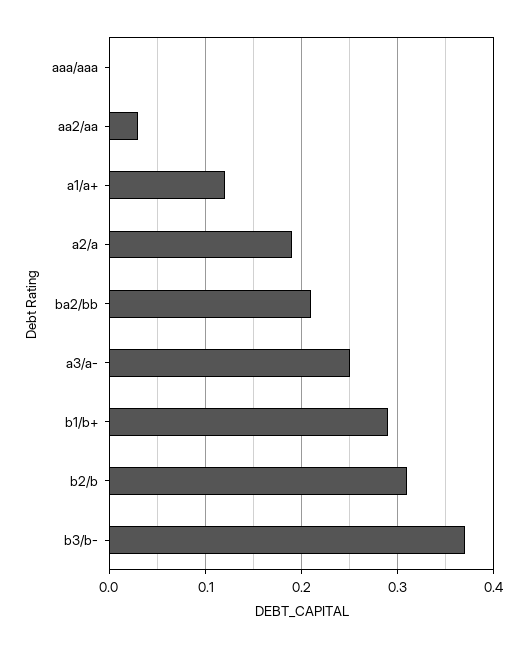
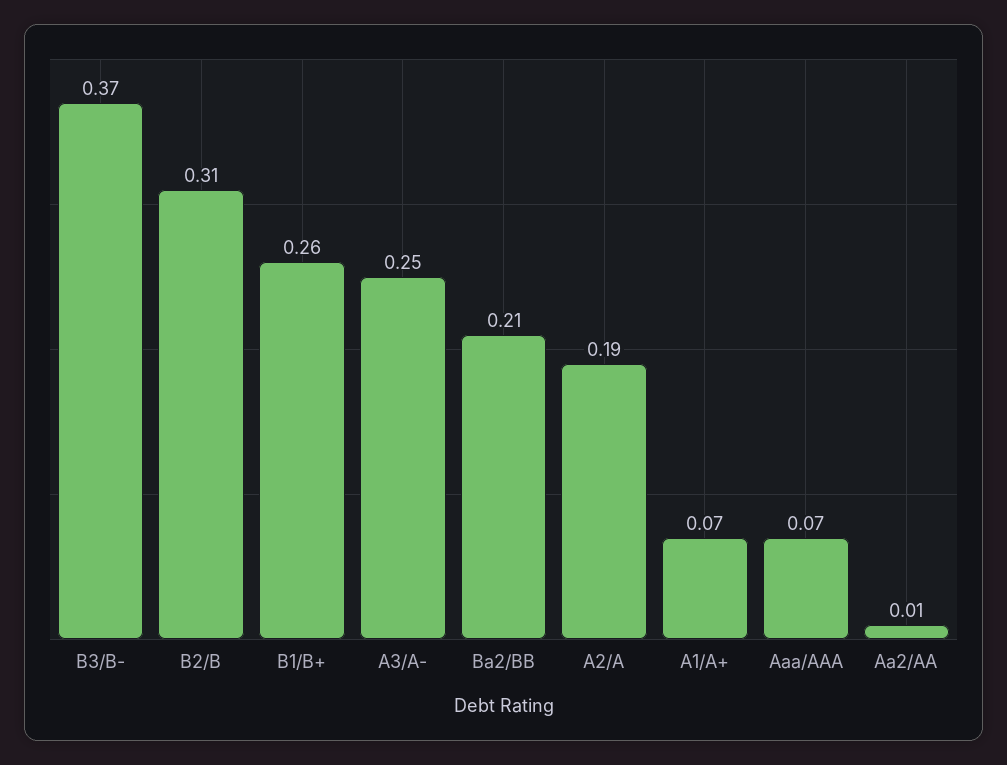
aaa/aaa: 0 -> 0.07
aa2/aa: 0.03 -> 0.01
a1/a+: 0.12 -> 0.07
b1/b+: 0.29 -> 0.26

